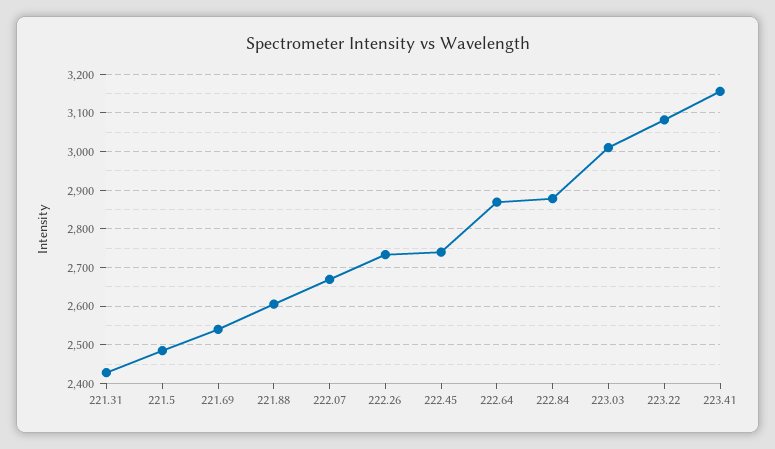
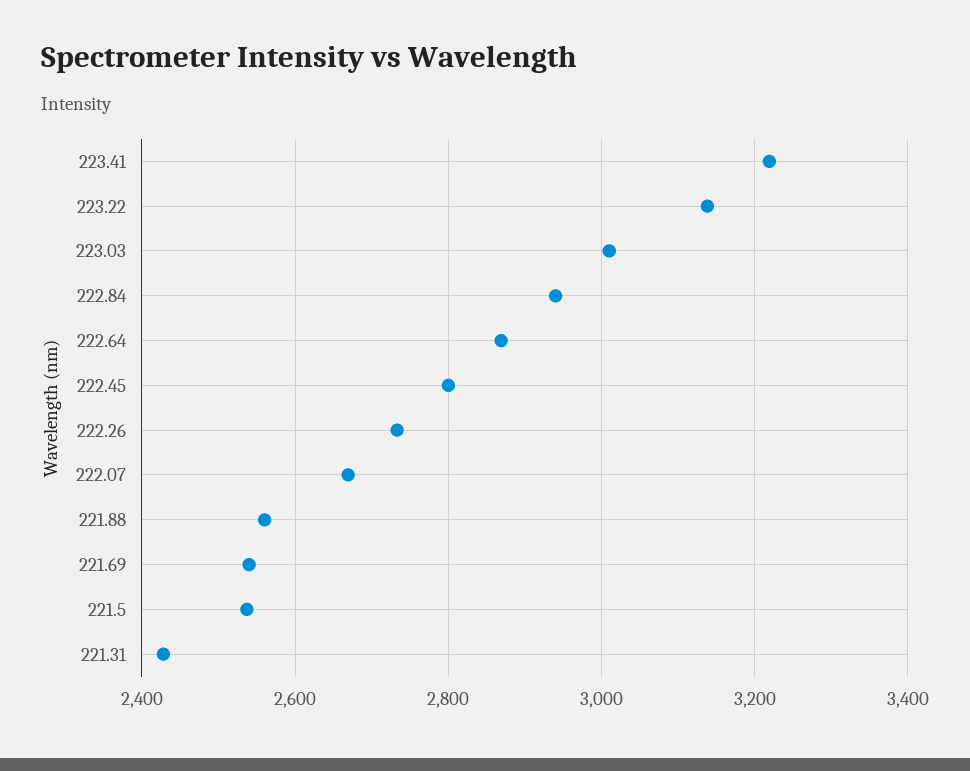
221.5: 2480 -> 2540
221.88: 2600 -> 2560
222.45: 2740 -> 2800
222.84: 2880 -> 2940
223.22: 3080 -> 3140
223.41: 3160 -> 3220

